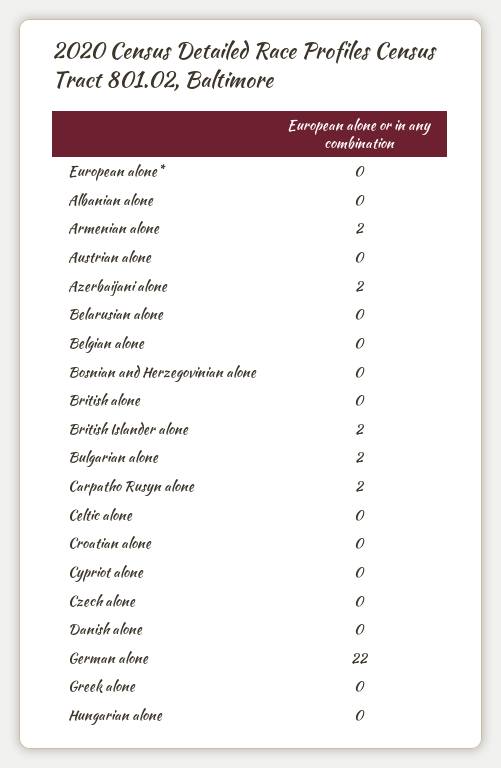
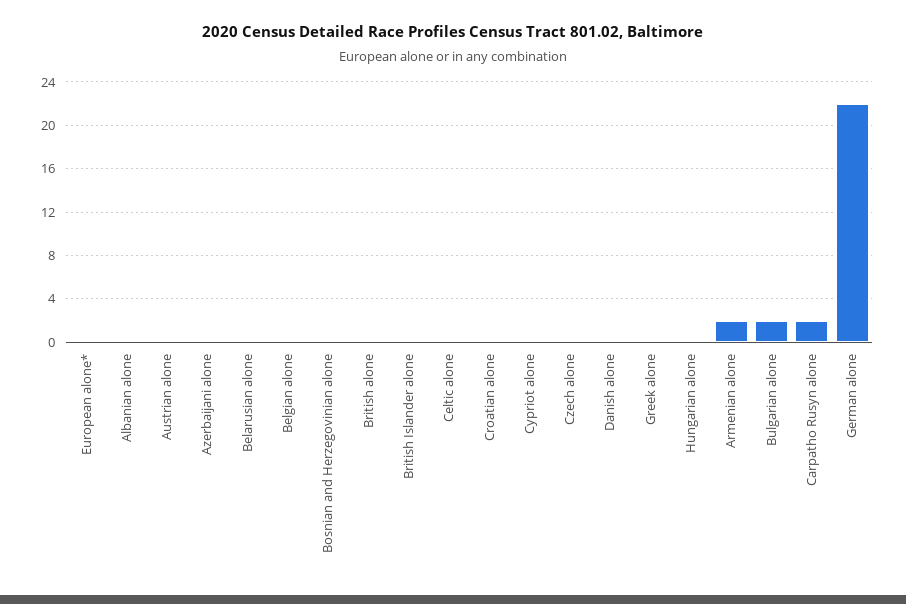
Azerbaijani alone: 2 -> 0
British Islander alone: 2 -> 0

